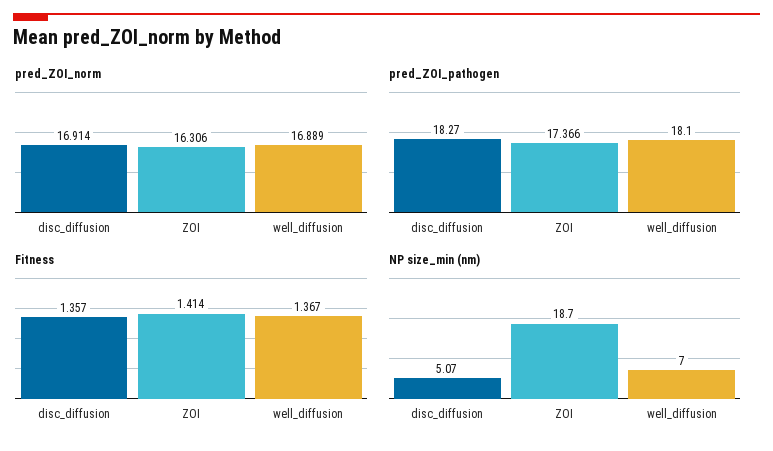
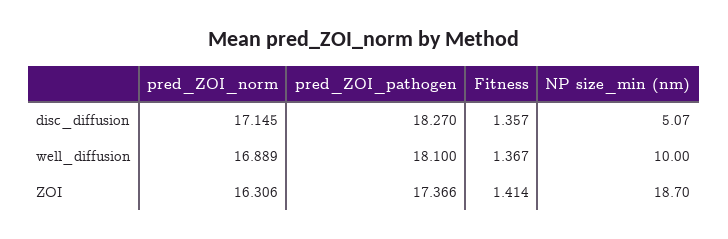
pred_ZOI_norm, disc_diffusion: 16.914 -> 17.145
NP size_min (nm), well_diffusion: 7 -> 10

